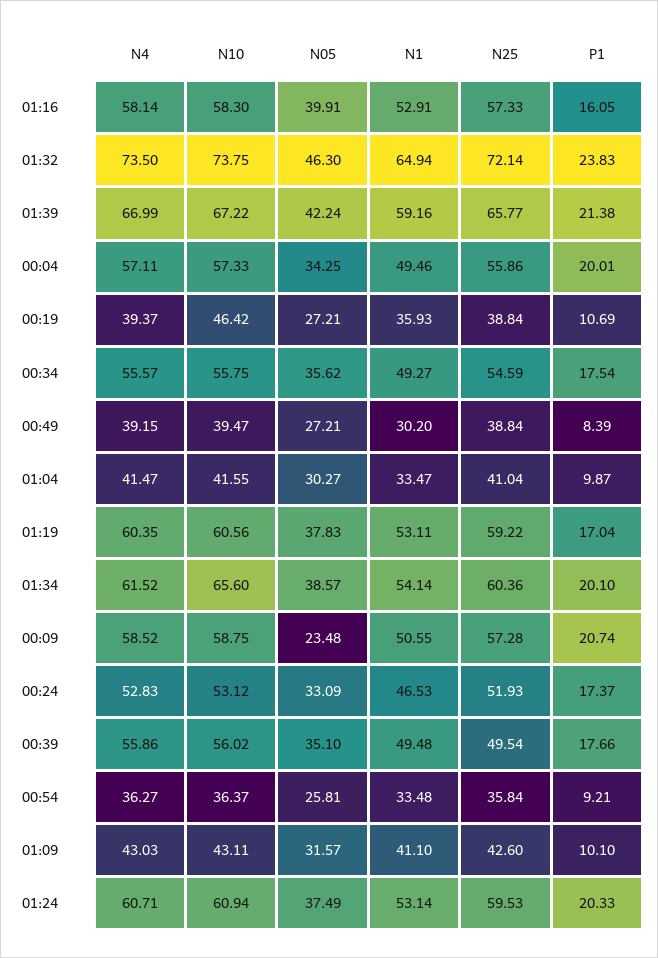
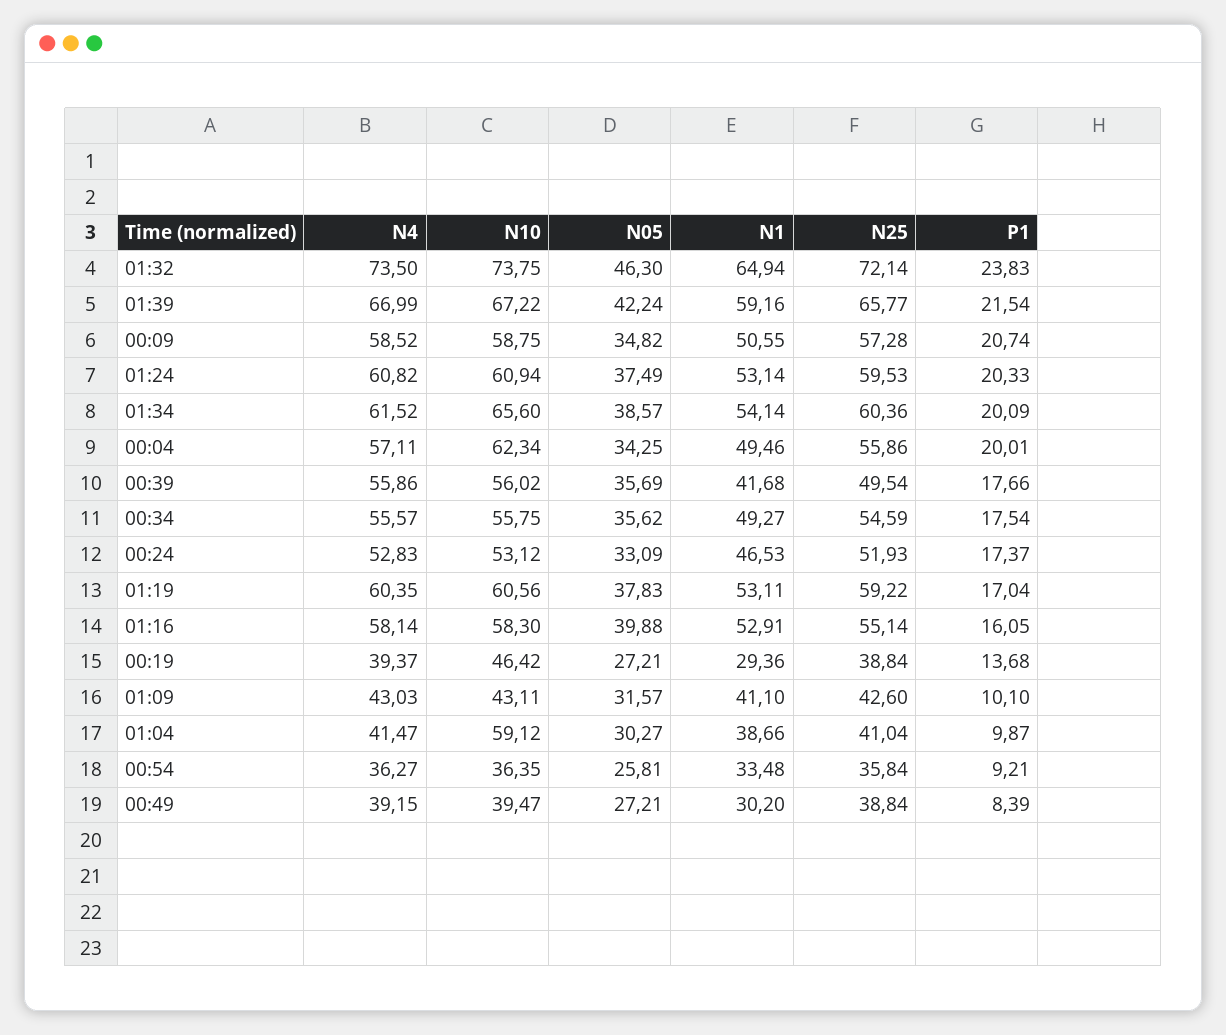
N05, 01:16: 39.91 -> 39.88
N25, 01:16: 57.33 -> 55.14
P1, 01:39: 21.38 -> 21.54
N10, 00:04: 57.33 -> 62.34
N1, 00:19: 35.93 -> 29.36
P1, 00:19: 10.69 -> 13.68
N10, 01:04: 41.55 -> 59.12
N1, 01:04: 33.47 -> 38.66
P1, 01:34: 20.1 -> 20.09
N05, 00:09: 23.48 -> 34.82
N05, 00:39: 35.1 -> 35.69
N1, 00:39: 49.48 -> 41.68
N10, 00:54: 36.37 -> 36.35
N4, 01:24: 60.71 -> 60.82

